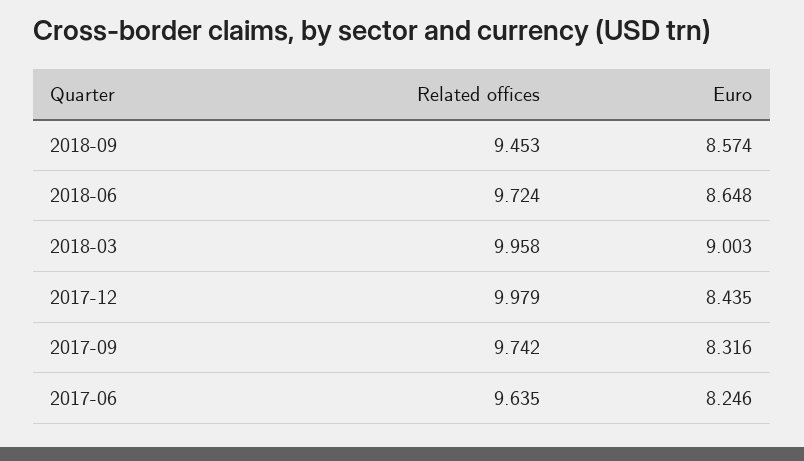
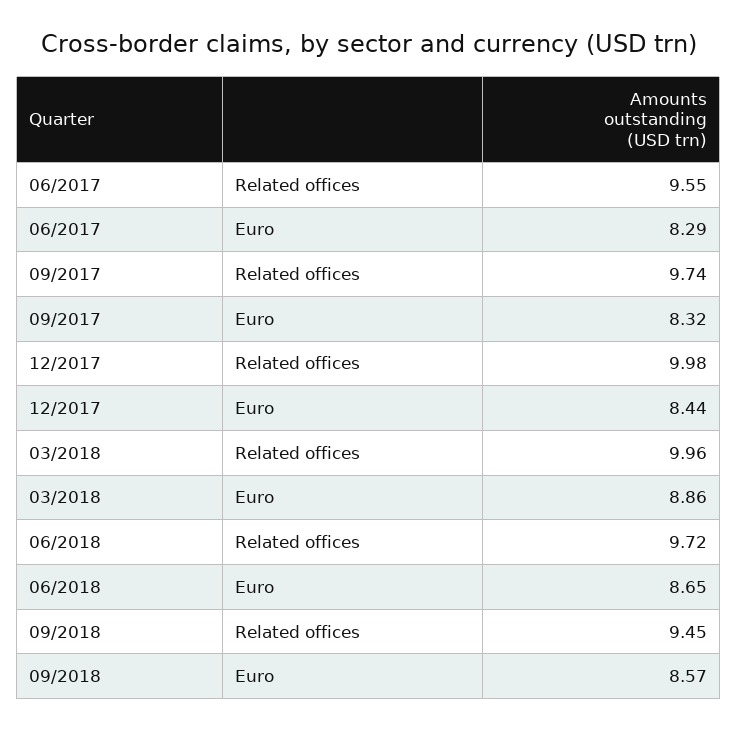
Euro, 2018-03: 9.003 -> 8.86
Related offices, 2017-06: 9.635 -> 9.55
Euro, 2017-06: 8.246 -> 8.29

